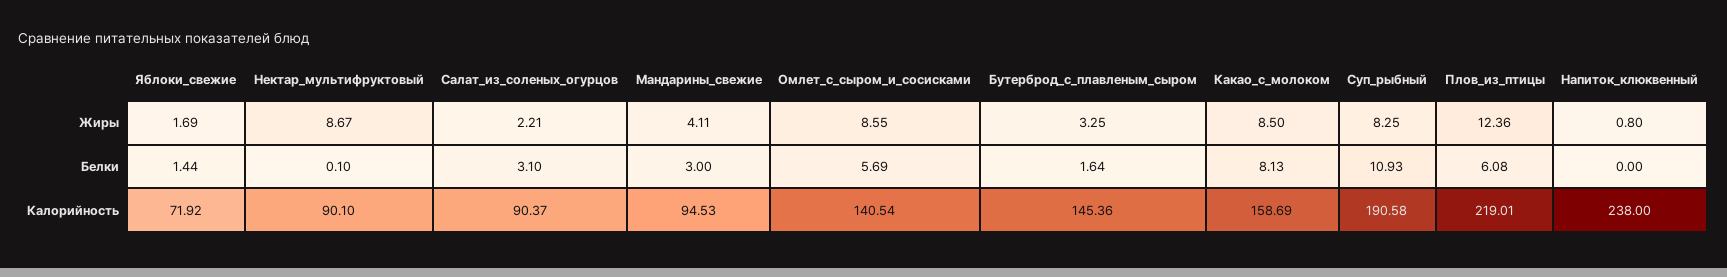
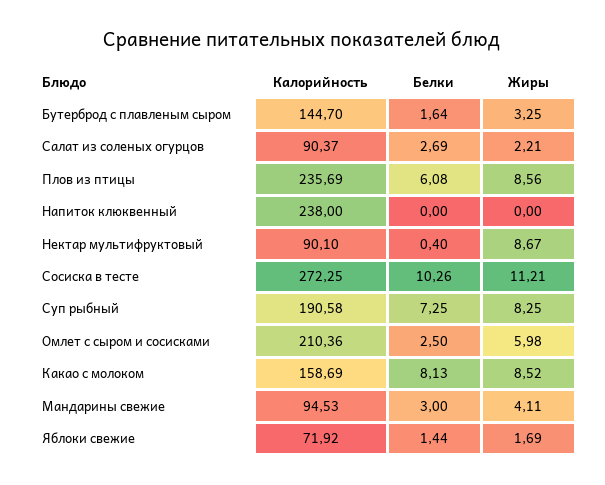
Омлет_с_сыром_и_сосисками, Жиры: 8.55 -> 5.98
Какао_с_молоком, Жиры: 8.5 -> 8.52
Плов_из_птицы, Жиры: 12.36 -> 8.56
Напиток_клюквенный, Жиры: 0.8 -> 0
Нектар_мультифруктовый, Белки: 0.1 -> 0.4
Салат_из_соленых_огурцов, Белки: 3.1 -> 2.69
Омлет_с_сыром_и_сосисками, Белки: 5.69 -> 2.5
Суп_рыбный, Белки: 10.93 -> 7.25
Омлет_с_сыром_и_сосисками, Калорийность: 140.54 -> 210.36
Бутерброд_с_плавленым_сыром, Калорийность: 145.36 -> 144.7
Плов_из_птицы, Калорийность: 219.01 -> 235.69
Сосиска в тесте, Калорийность: none -> 272.25
Сосиска в тесте, Белки: none -> 10.26
Сосиска в тесте, Жиры: none -> 11.21

